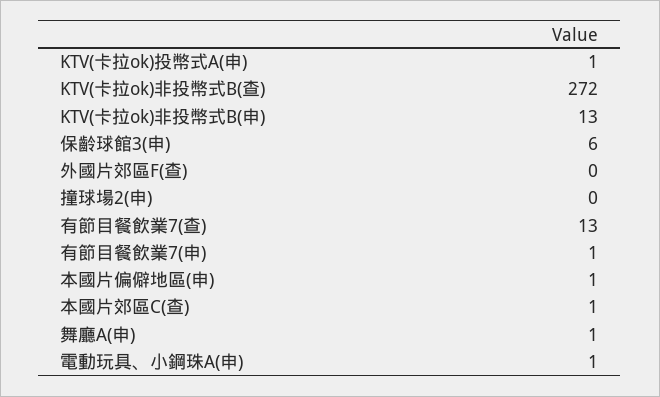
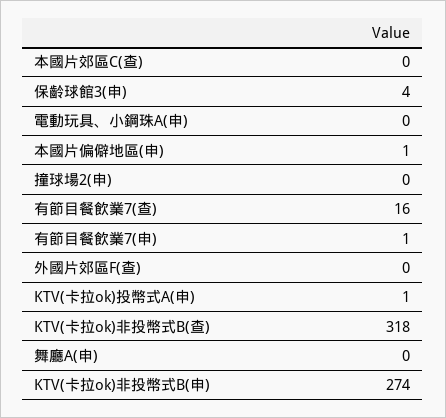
KTV(卡拉ok)非投幣式B(查): 272 -> 318
KTV(卡拉ok)非投幣式B(申): 13 -> 274
保齡球館3(申): 6 -> 4
有節目餐飲業7(查): 13 -> 16
本國片郊區C(查): 1 -> 0
舞廳A(申): 1 -> 0
電動玩具、小鋼珠A(申): 1 -> 0

